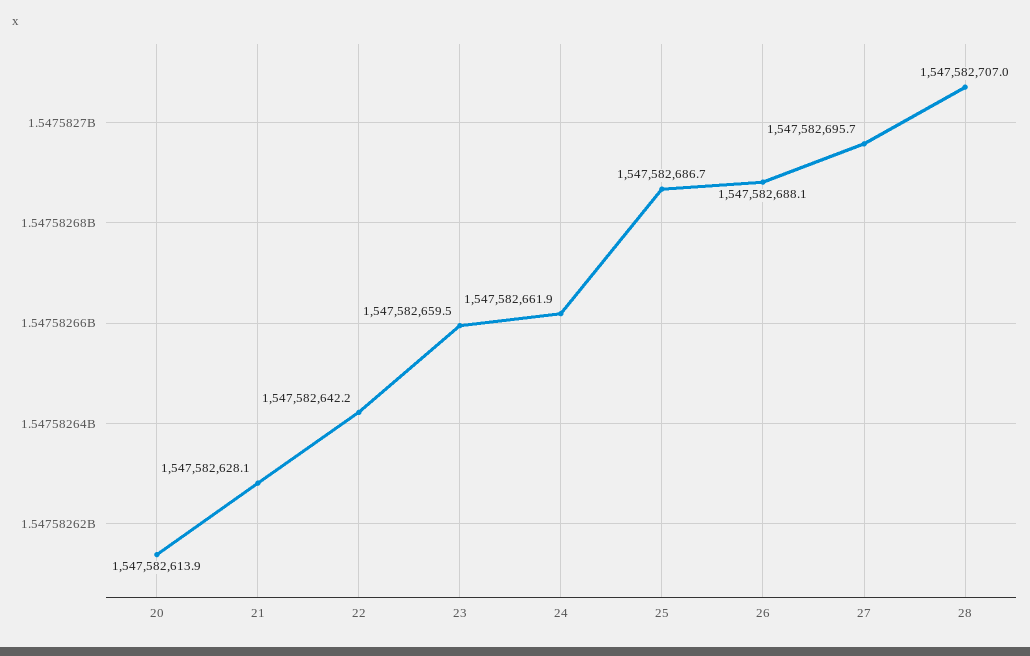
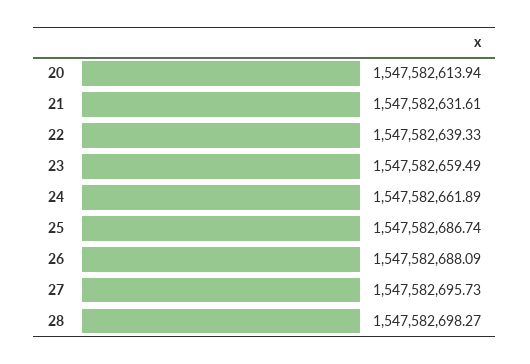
21: 1547582628.1 -> 1547582631.61
22: 1547582642.2 -> 1547582639.33
28: 1547582707 -> 1547582698.27

